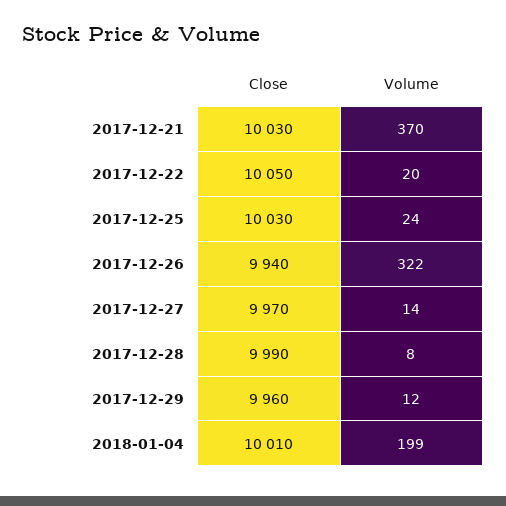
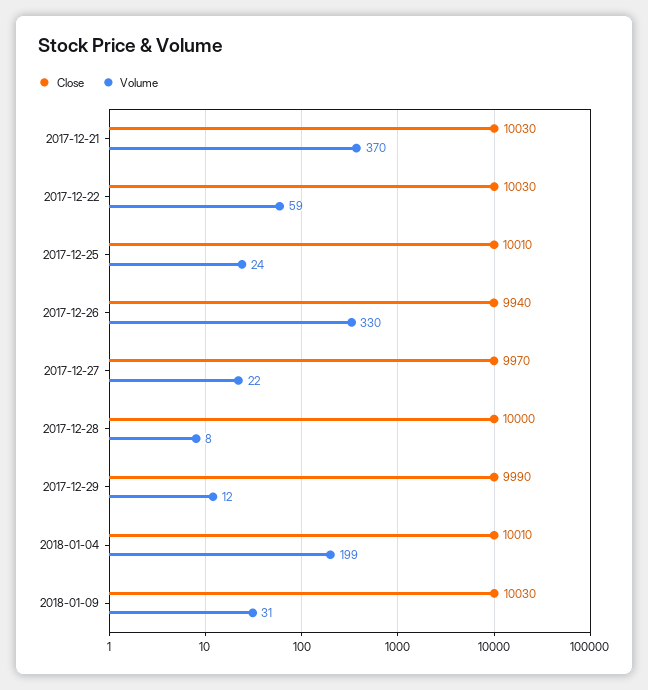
Close, 2017-12-22: 10050 -> 10030
Volume, 2017-12-22: 20 -> 59
Close, 2017-12-25: 10030 -> 10010
Volume, 2017-12-26: 322 -> 330
Volume, 2017-12-27: 14 -> 22
Close, 2017-12-28: 9990 -> 10000
Close, 2017-12-29: 9960 -> 9990
Close, 2018-01-09: none -> 10030
Volume, 2018-01-09: none -> 31

